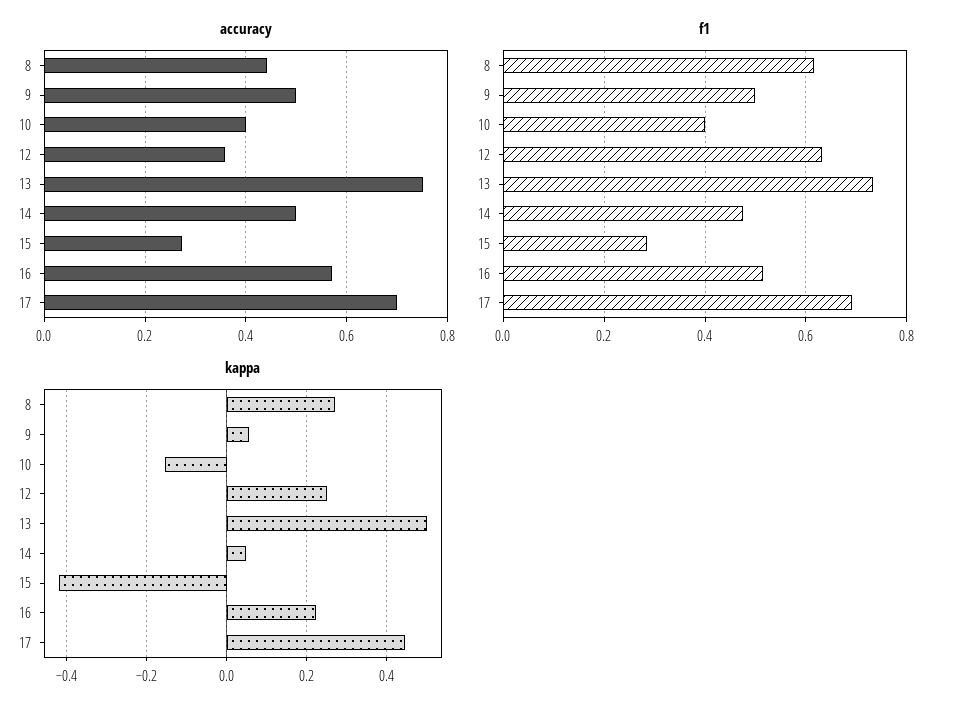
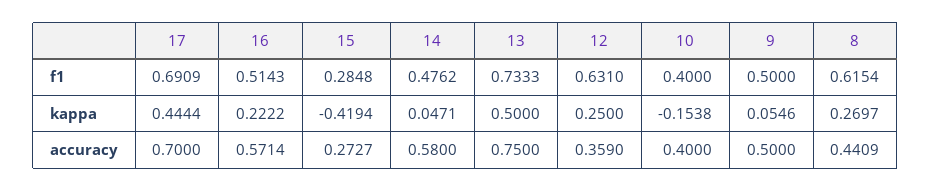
accuracy, 14: 0.5 -> 0.58

